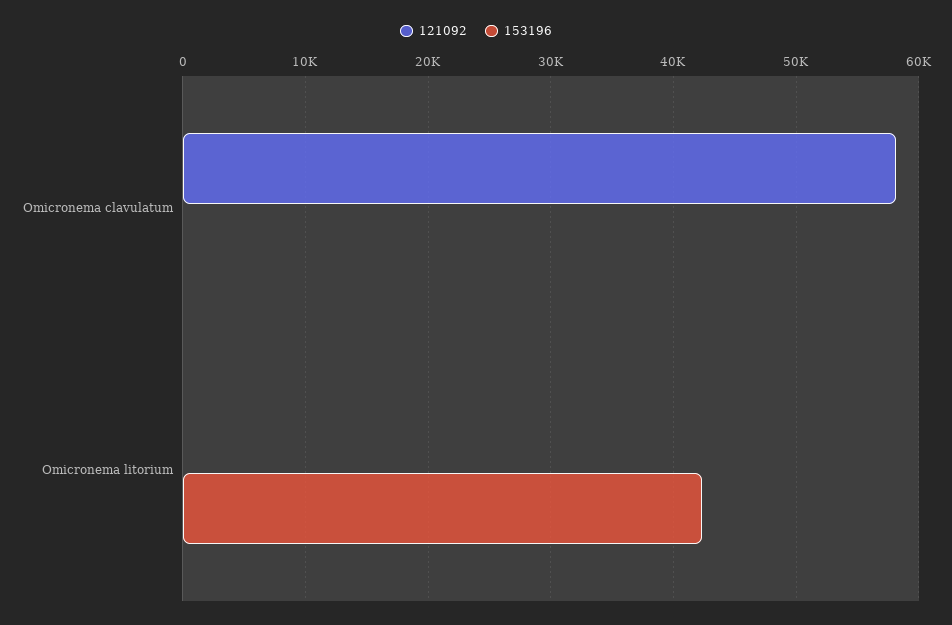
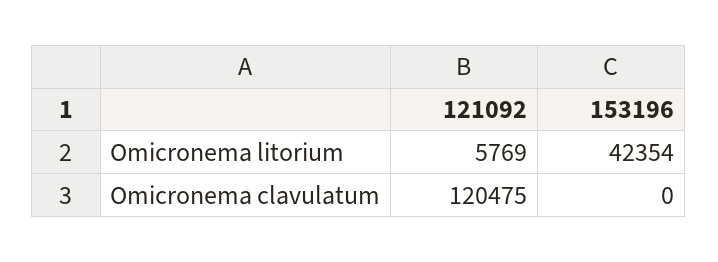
121092, Omicronema clavulatum: 58000 -> 120475
121092, Omicronema litorium: 0 -> 5769

